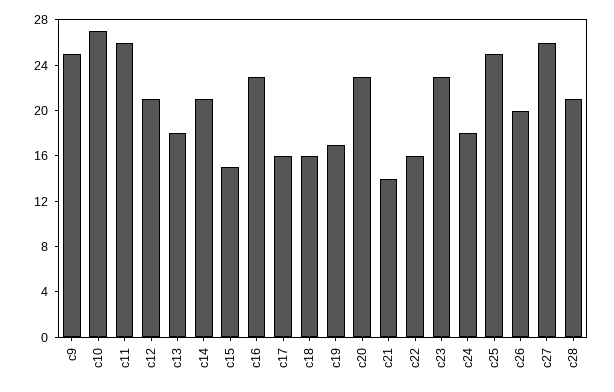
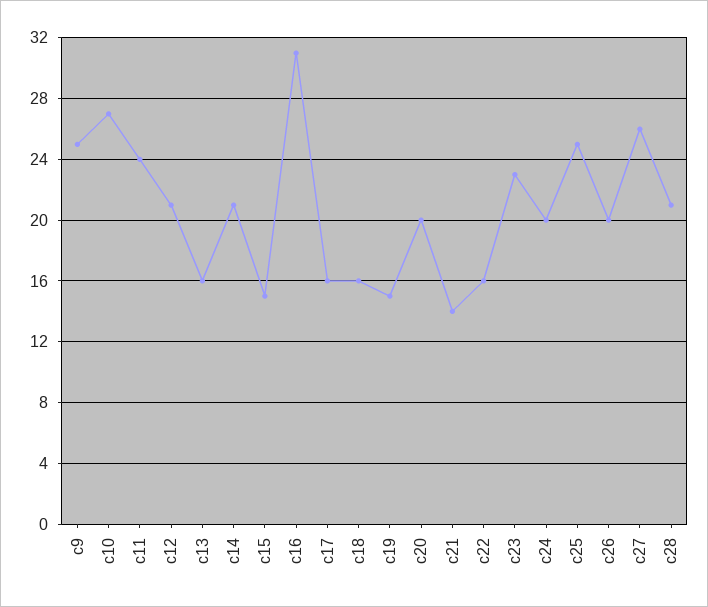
c11: 26 -> 24
c13: 18 -> 16
c16: 23 -> 31
c19: 17 -> 15
c20: 23 -> 20
c24: 18 -> 20

